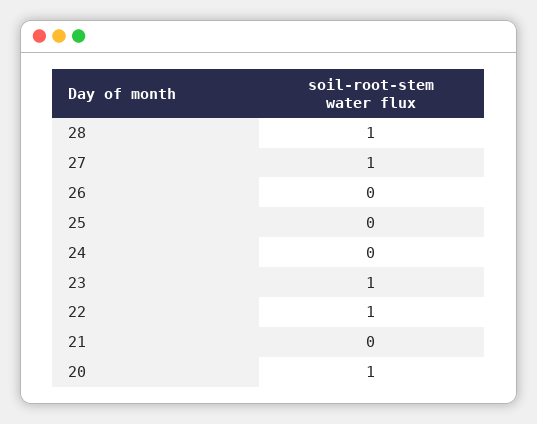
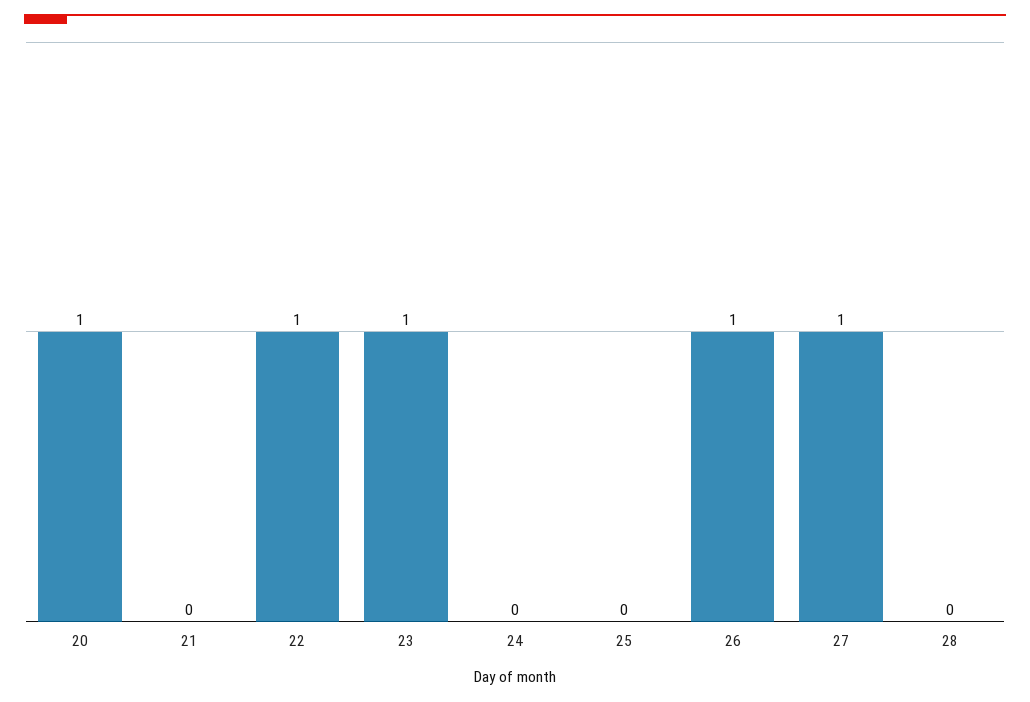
28: 1 -> 0
26: 0 -> 1

